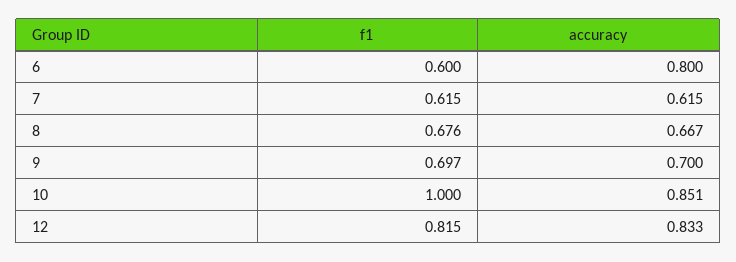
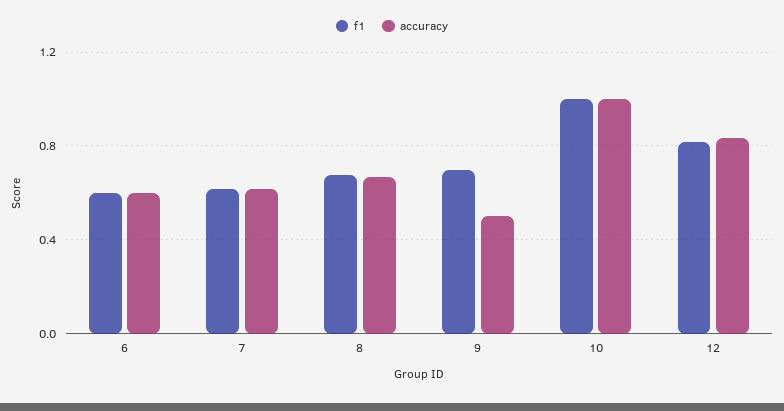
accuracy, 6: 0.8 -> 0.6
accuracy, 9: 0.7 -> 0.5
accuracy, 10: 0.851 -> 1

